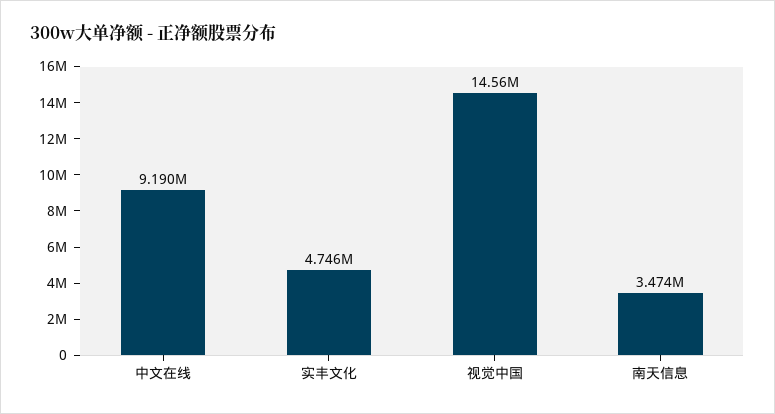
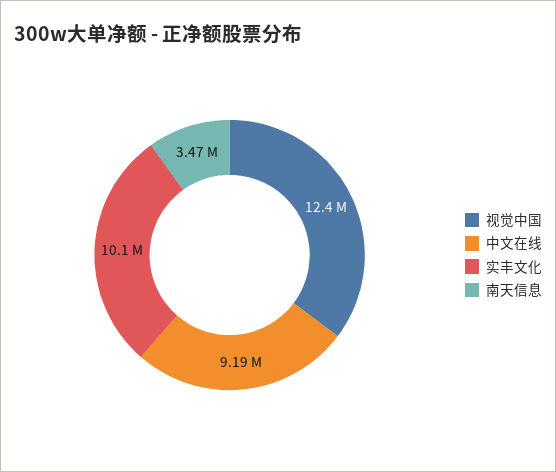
实丰文化: 4746000 -> 10100000
视觉中国: 14560000 -> 12400000

